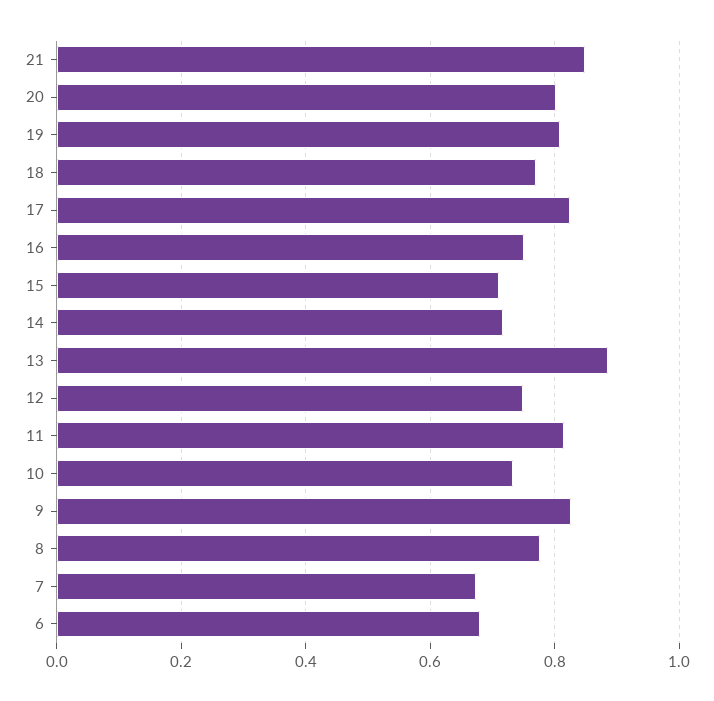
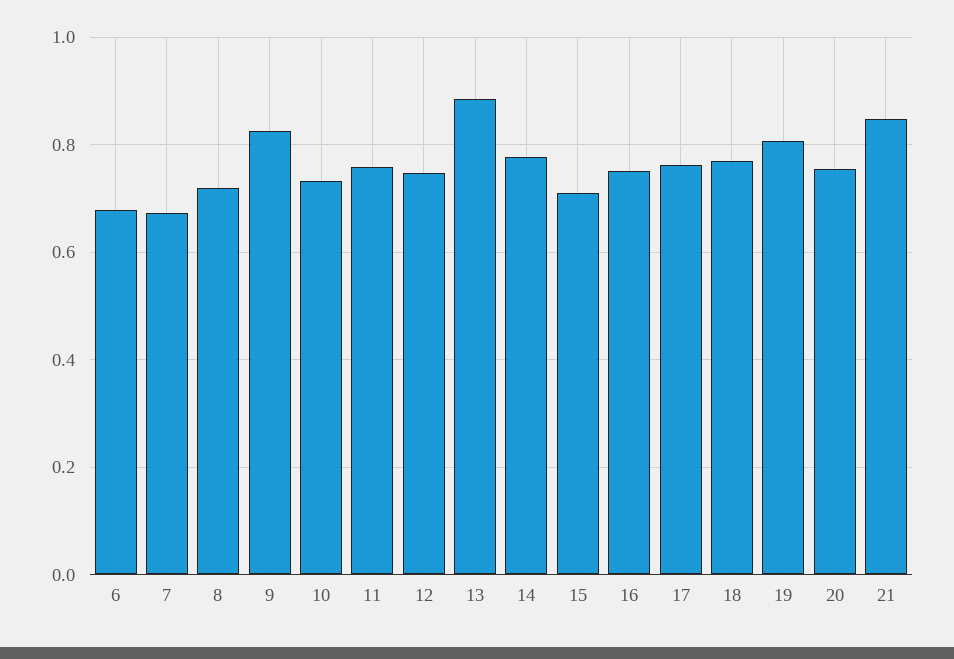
20: 0.8 -> 0.76
17: 0.82 -> 0.76
14: 0.72 -> 0.78
11: 0.82 -> 0.76
8: 0.78 -> 0.72

